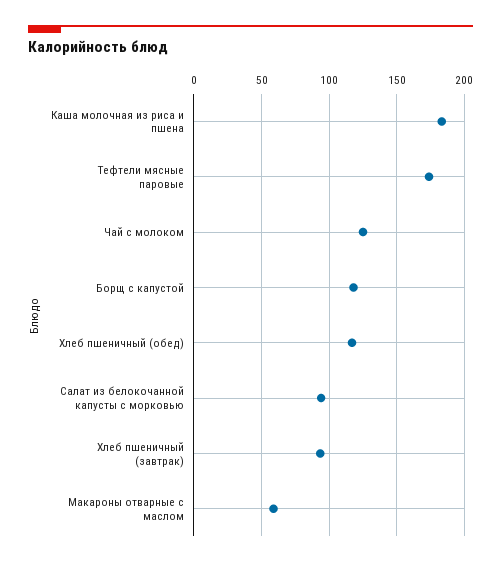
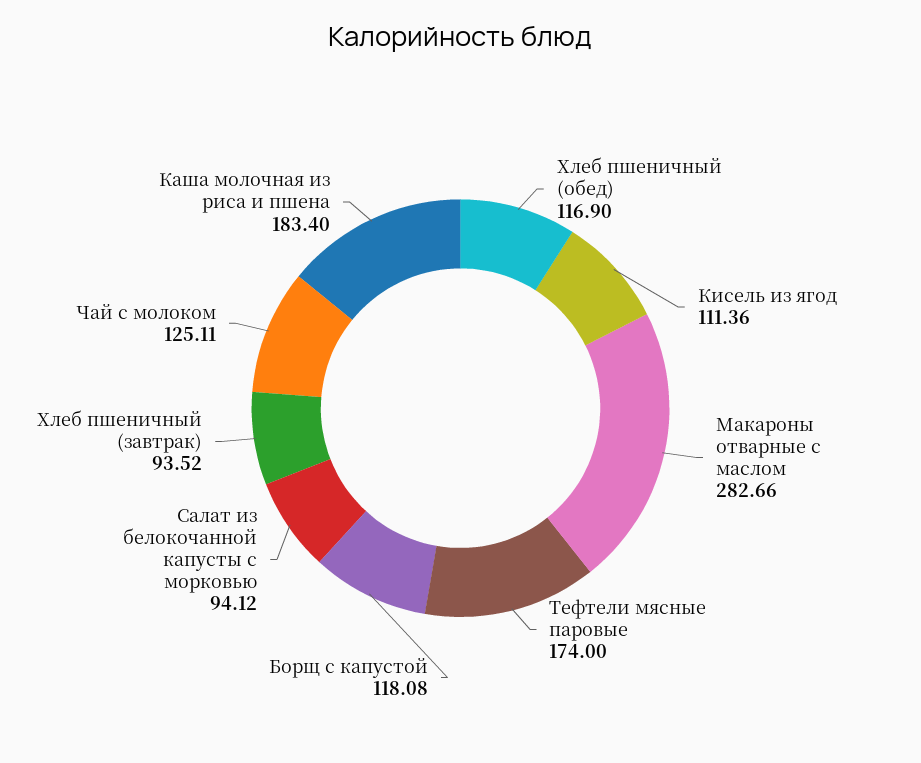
Макароны отварные с маслом: 60 -> 282.66
Кисель из ягод: none -> 111.36

